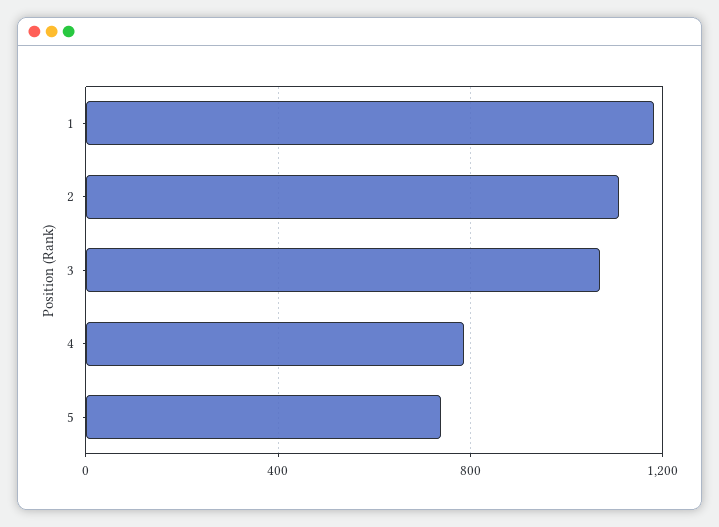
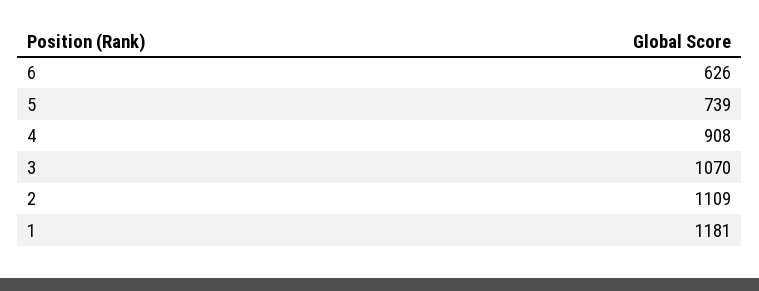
4: 800 -> 908
6: none -> 626

